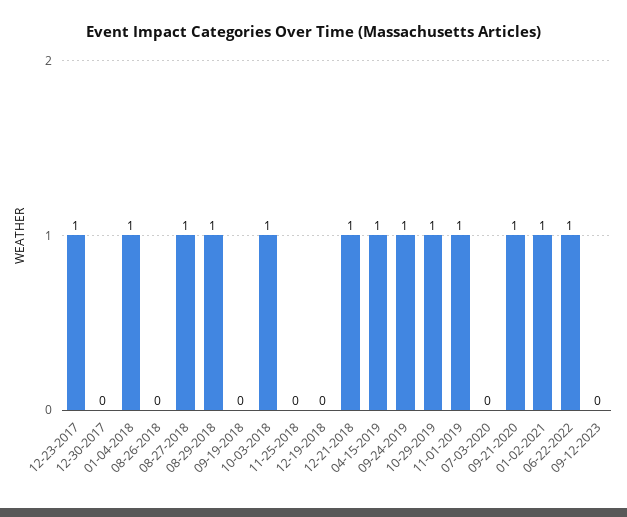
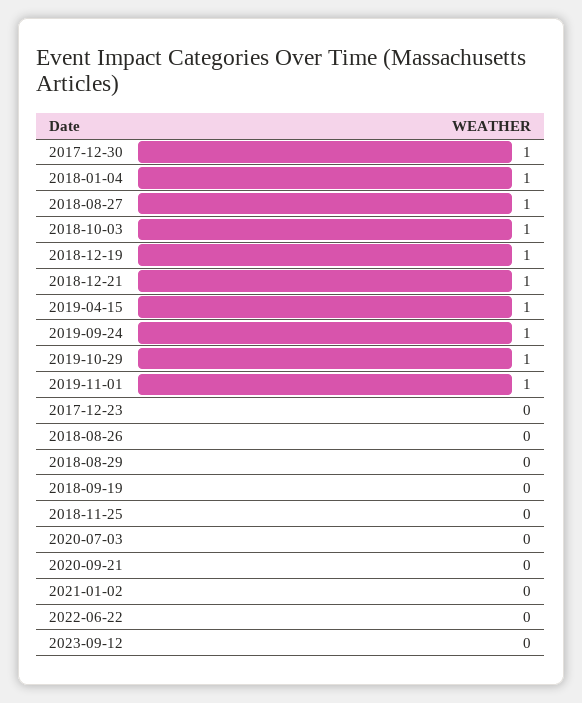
12-23-2017: 1 -> 0
12-30-2017: 0 -> 1
08-29-2018: 1 -> 0
12-19-2018: 0 -> 1
09-21-2020: 1 -> 0
01-02-2021: 1 -> 0
06-22-2022: 1 -> 0

